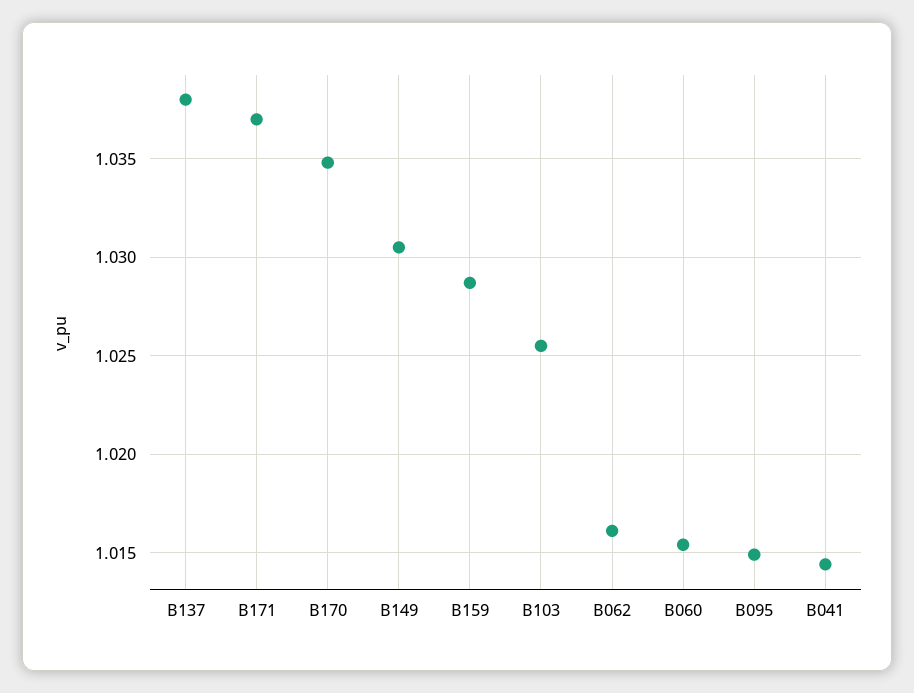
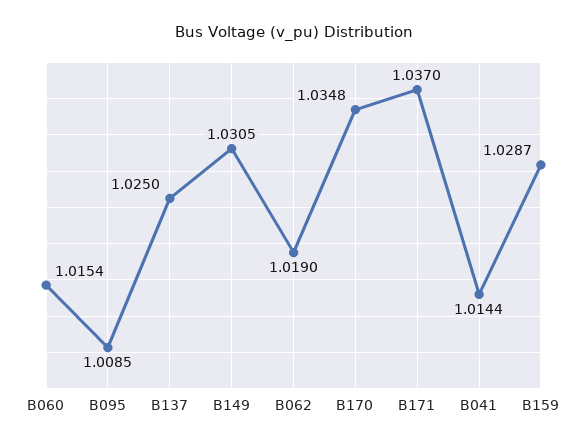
B137: 1.038 -> 1.025
B103: 1.0255 -> none
B062: 1.016 -> 1.019
B095: 1.015 -> 1.0085

